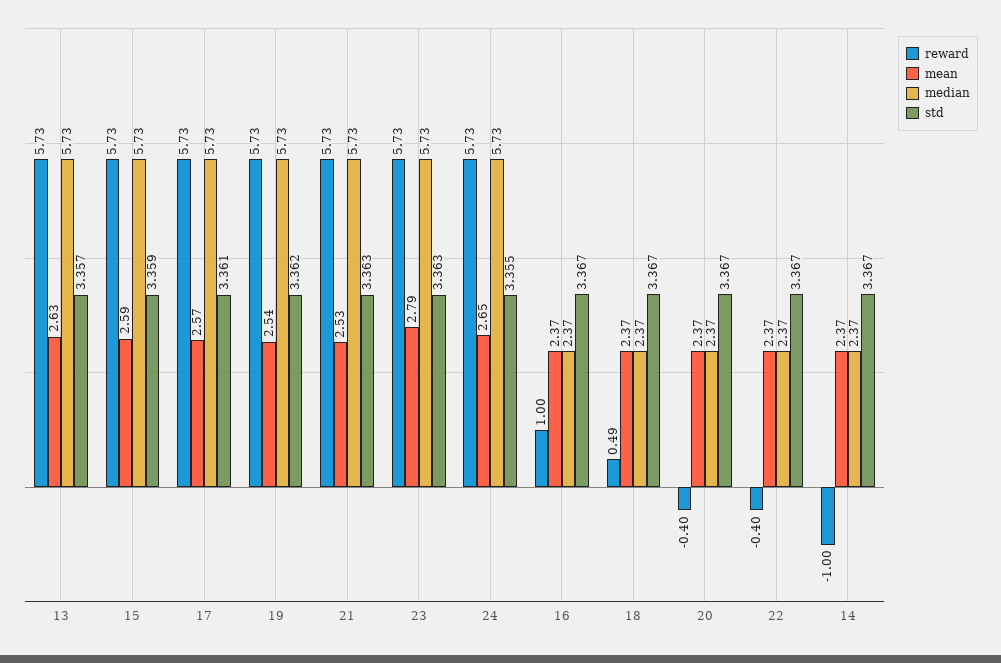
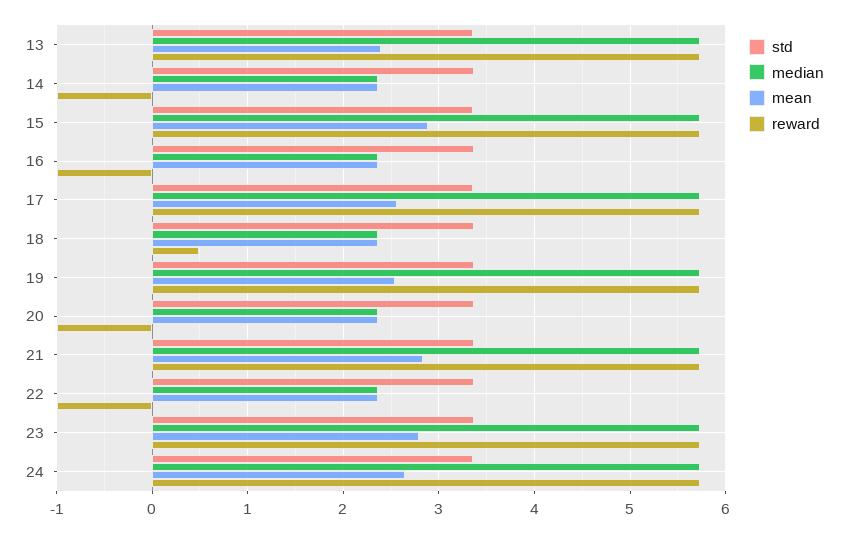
mean, 13: 2.63 -> 2.4
mean, 15: 2.59 -> 2.9
mean, 21: 2.53 -> 2.8
reward, 16: 1 -> -1
reward, 20: -0.4 -> -1
reward, 22: -0.4 -> -1

